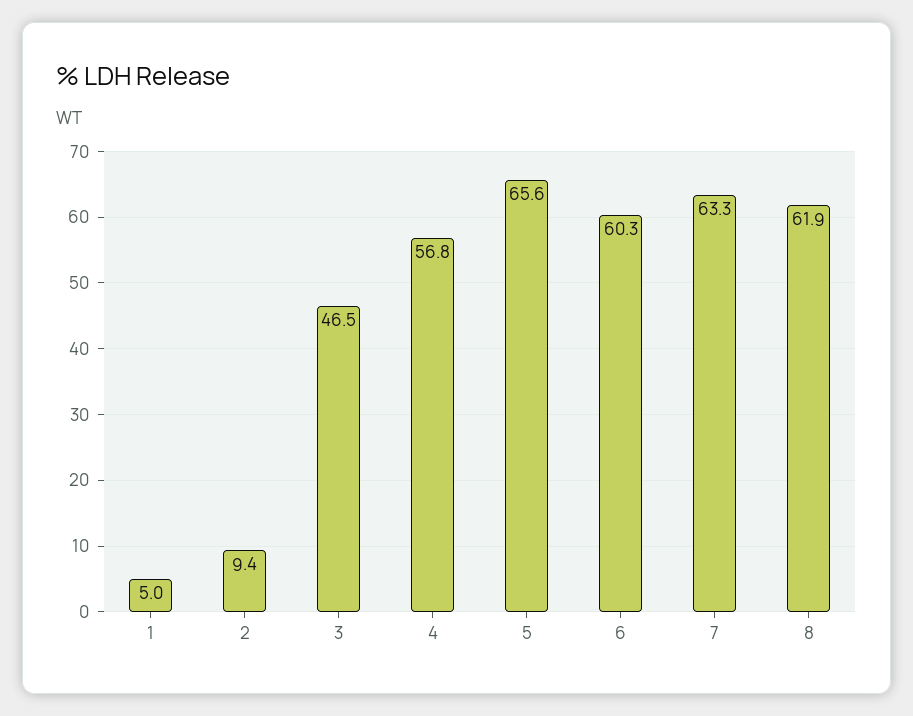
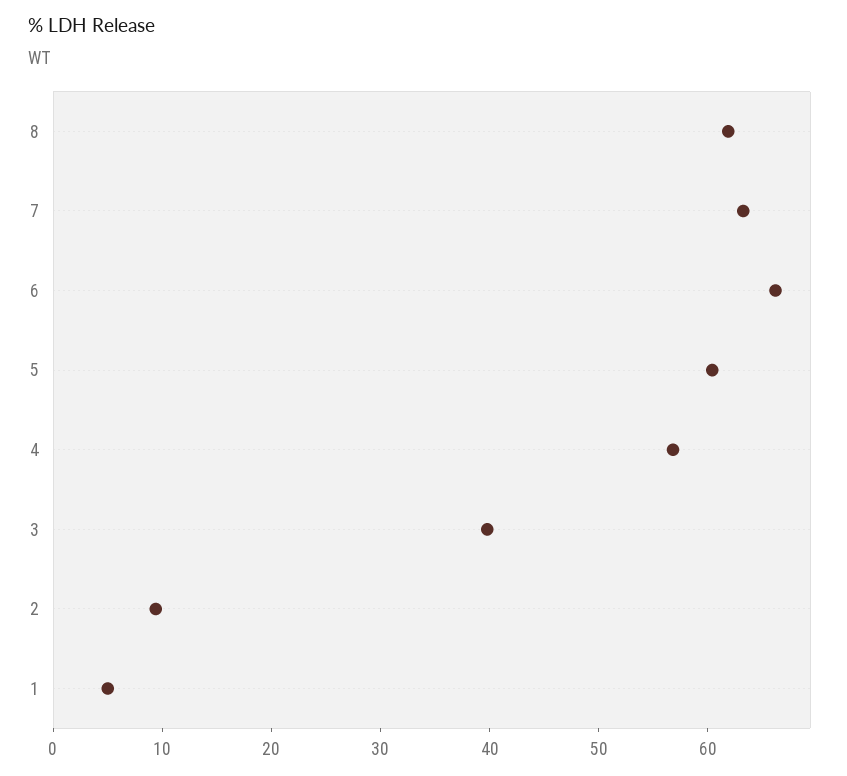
3: 46.5 -> 40
5: 65.6 -> 60
6: 60.3 -> 66

